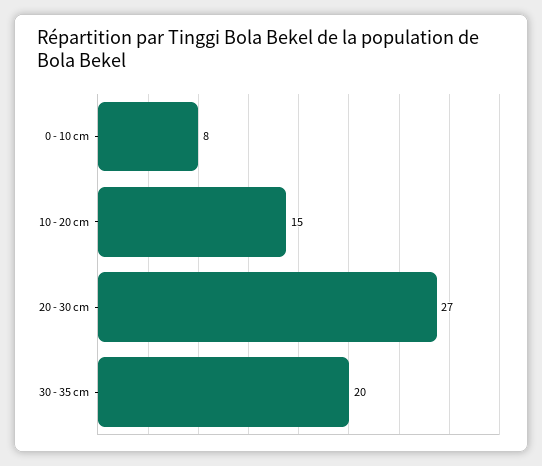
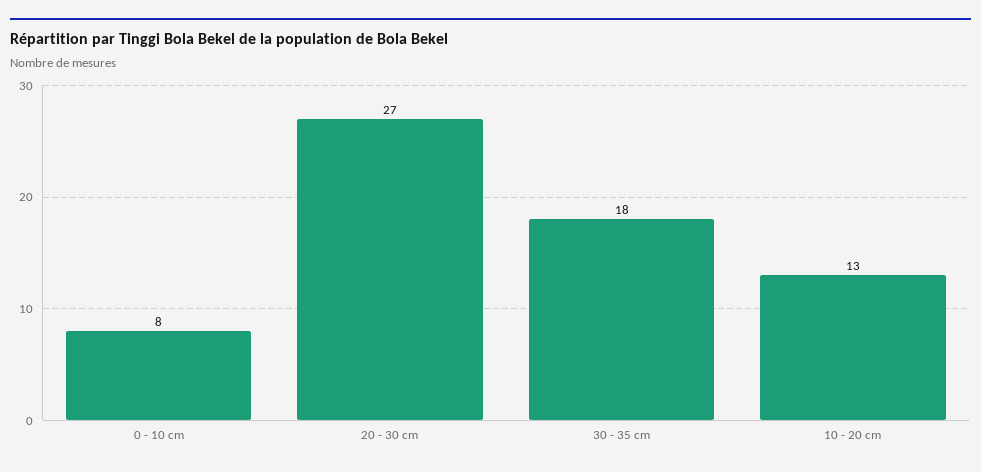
10 - 20 cm: 15 -> 13
30 - 35 cm: 20 -> 18

